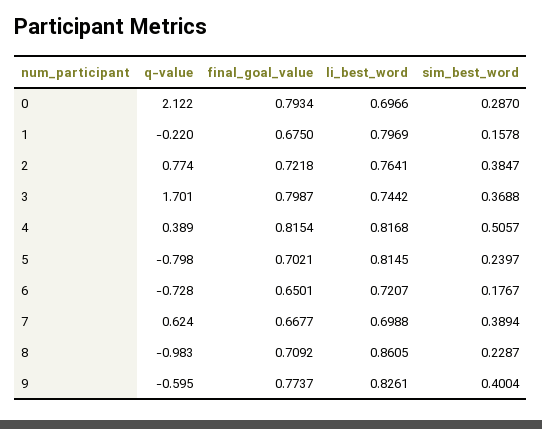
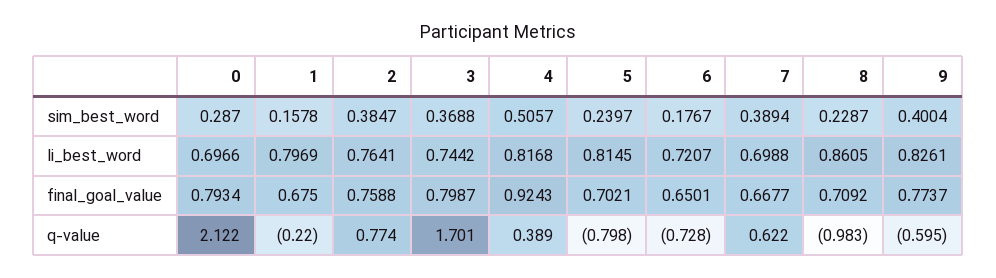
final_goal_value, 2: 0.7218 -> 0.7588
final_goal_value, 4: 0.8154 -> 0.9243
q-value, 7: 0.624 -> 0.622

